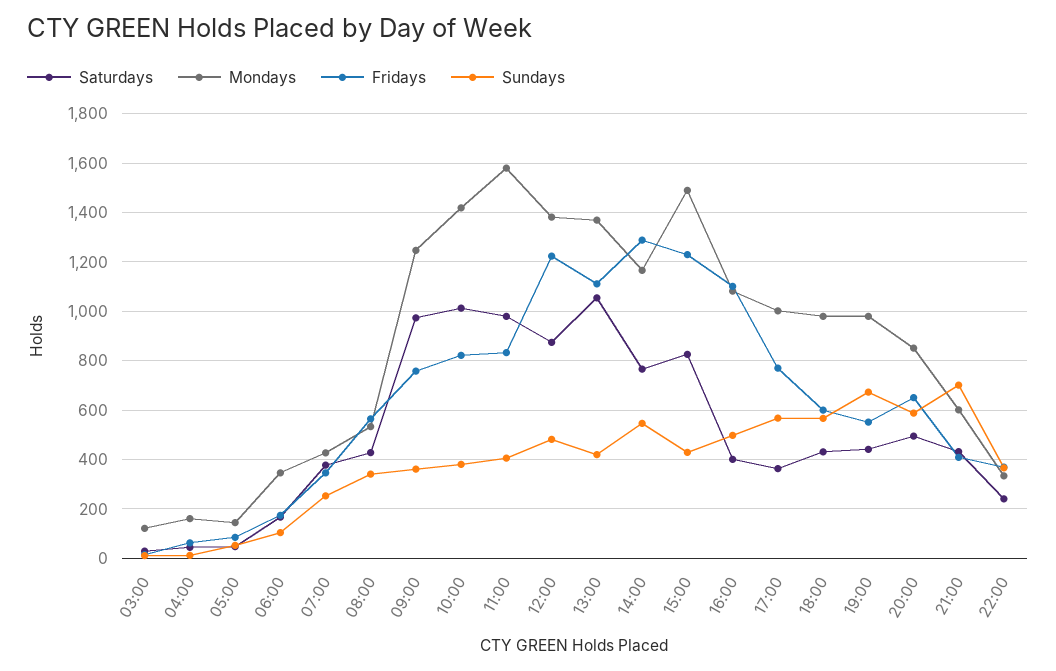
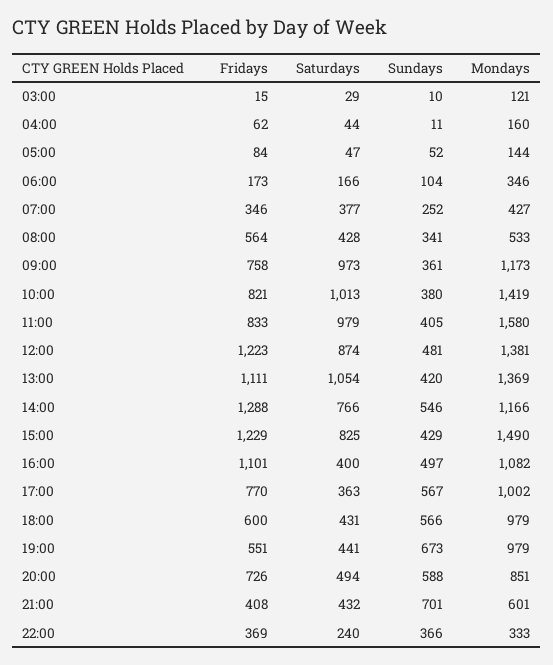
Mondays, 09:00: 1250 -> 1173
Fridays, 20:00: 650 -> 726

